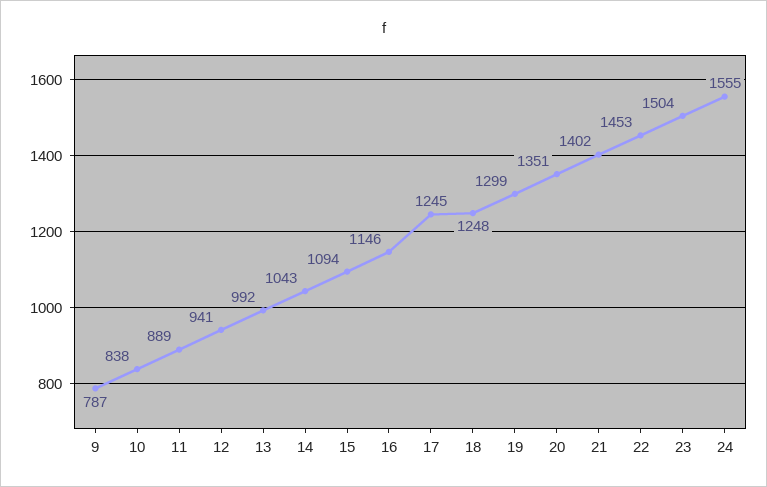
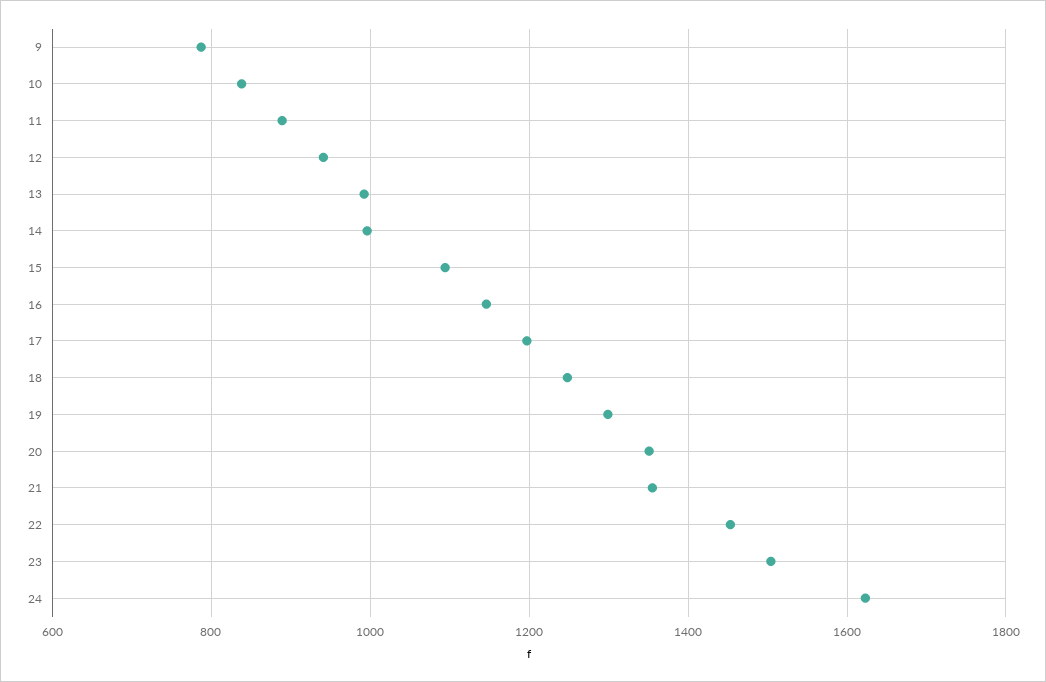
14: 1043 -> 1000
17: 1245 -> 1200
21: 1402 -> 1360
24: 1555 -> 1620

